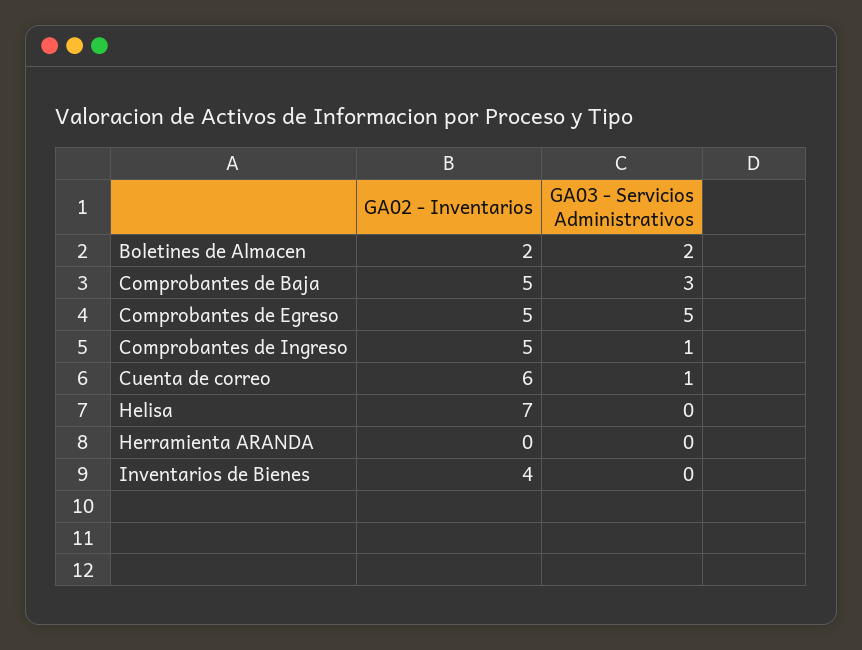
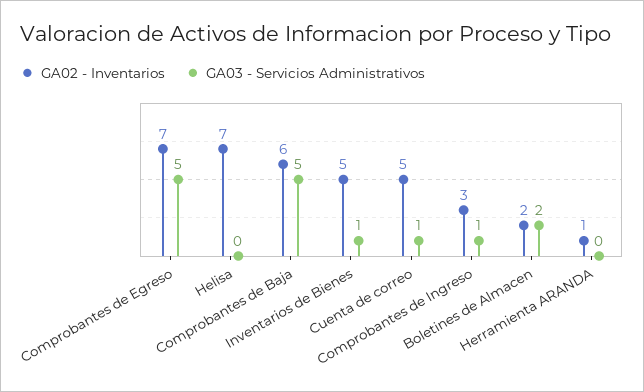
GA02 - Inventarios, Comprobantes de Baja: 5 -> 6
GA03 - Servicios Administrativos, Comprobantes de Baja: 3 -> 5
GA02 - Inventarios, Comprobantes de Egreso: 5 -> 7
GA02 - Inventarios, Comprobantes de Ingreso: 5 -> 3
GA02 - Inventarios, Cuenta de correo: 6 -> 5
GA02 - Inventarios, Herramienta ARANDA: 0 -> 1
GA02 - Inventarios, Inventarios de Bienes: 4 -> 5
GA03 - Servicios Administrativos, Inventarios de Bienes: 0 -> 1

